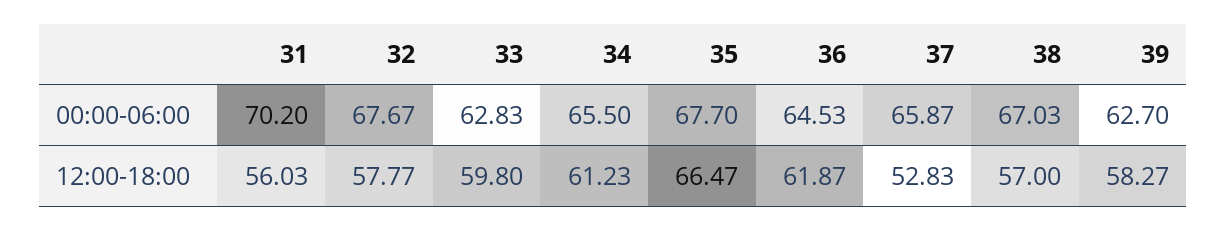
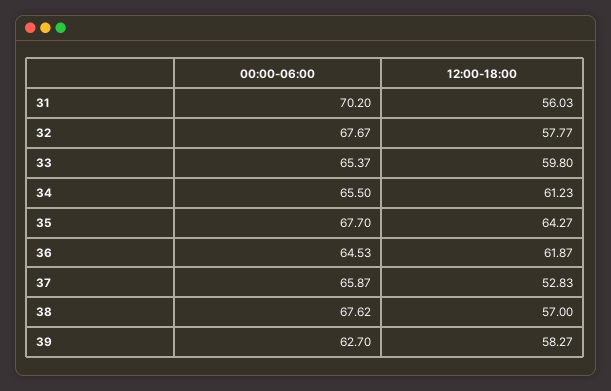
33, 00:00-06:00: 62.83 -> 65.37
38, 00:00-06:00: 67.03 -> 67.62
35, 12:00-18:00: 66.47 -> 64.27

